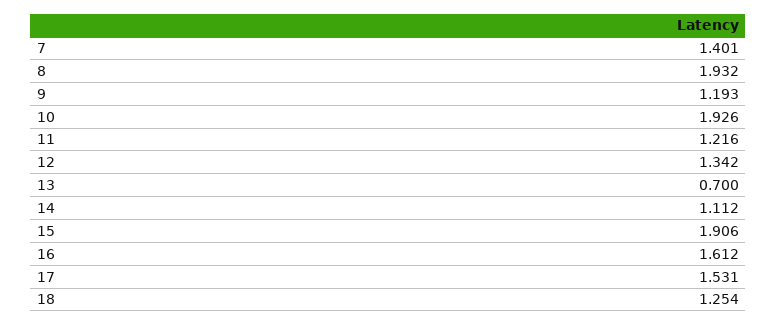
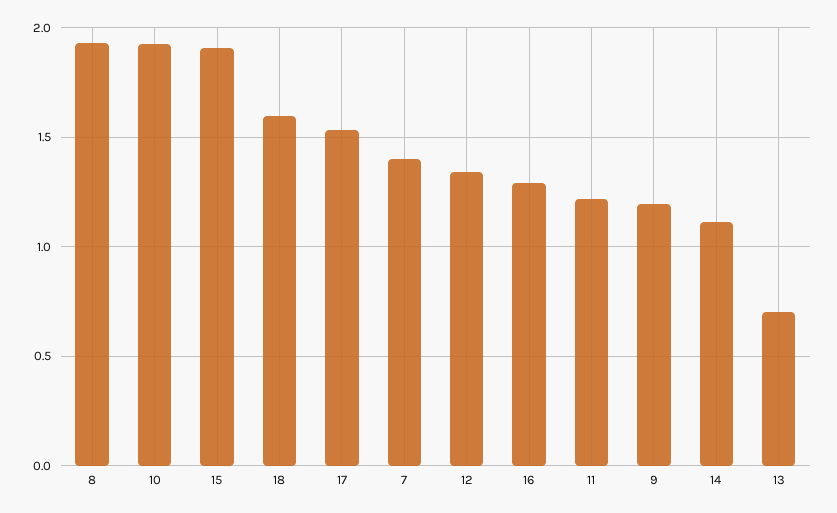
16: 1.612 -> 1.3
18: 1.254 -> 1.6

